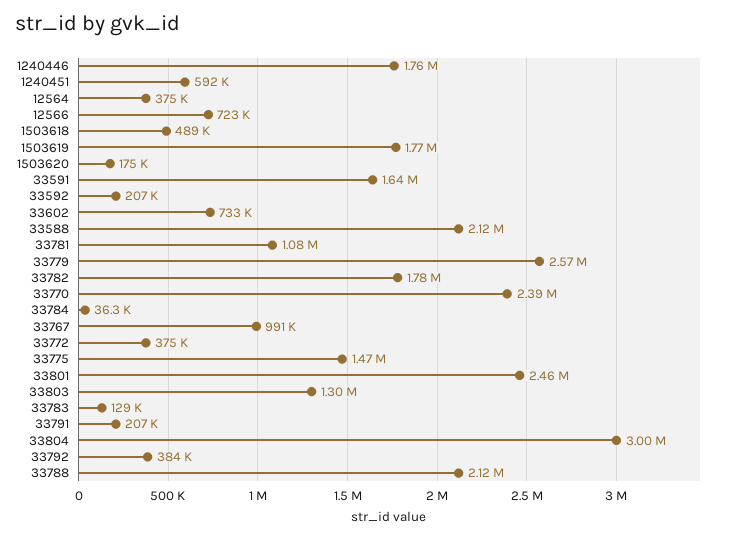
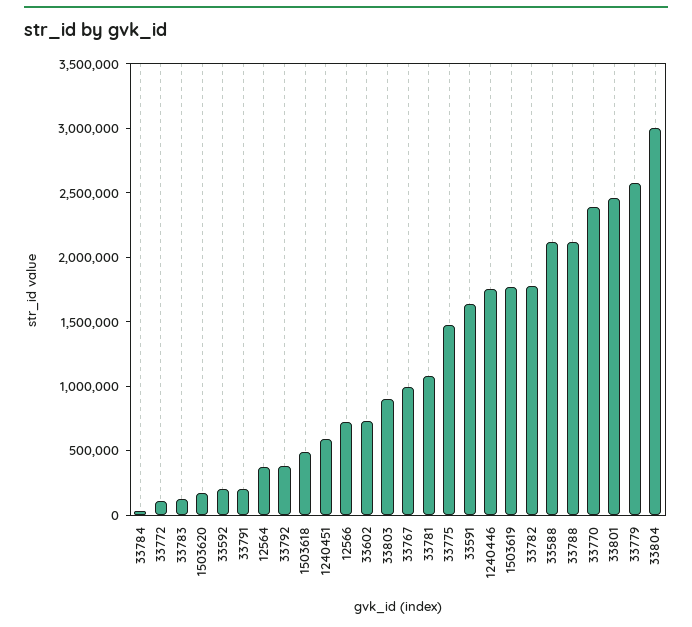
33772: 375000 -> 100000
33803: 1300000 -> 900000

